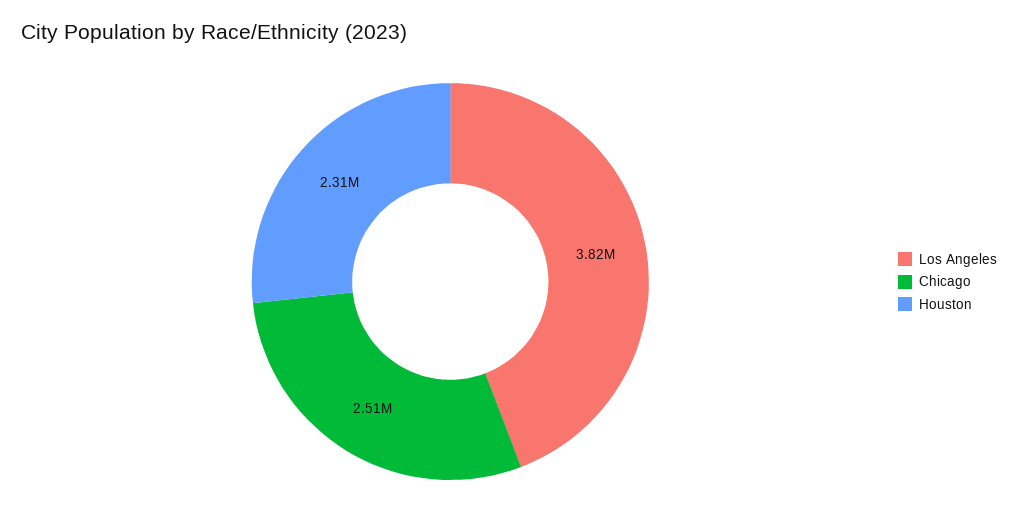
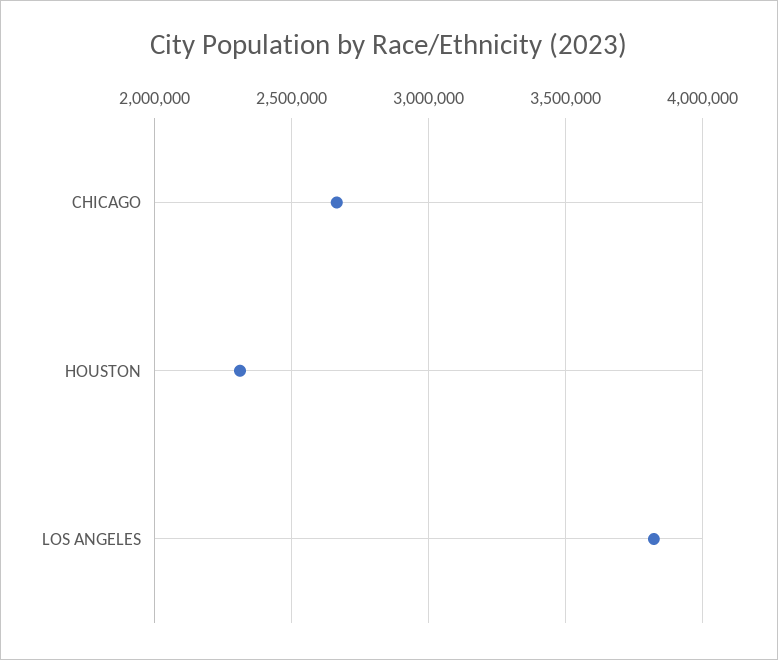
Chicago: 2510000 -> 2650000

